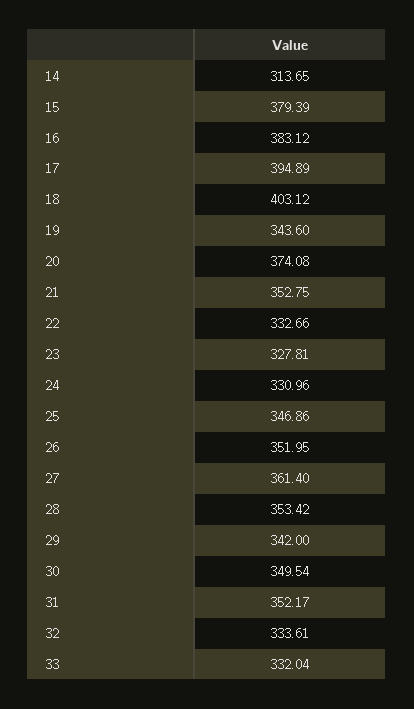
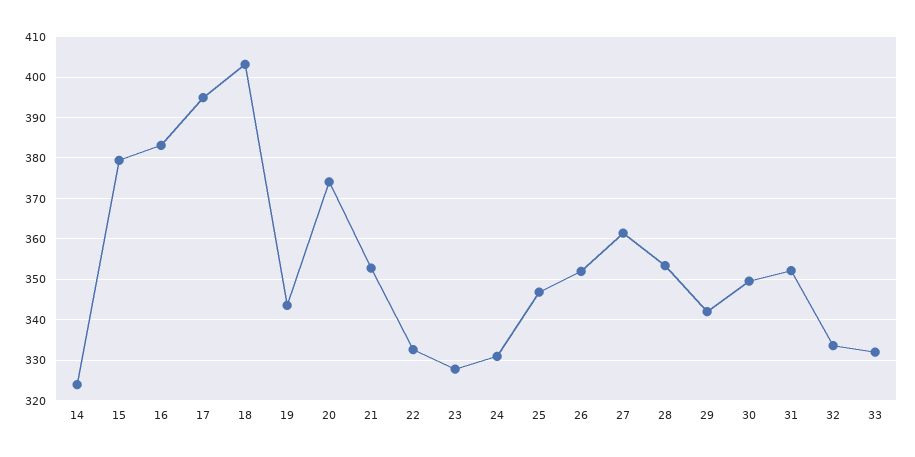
14: 313.65 -> 324

